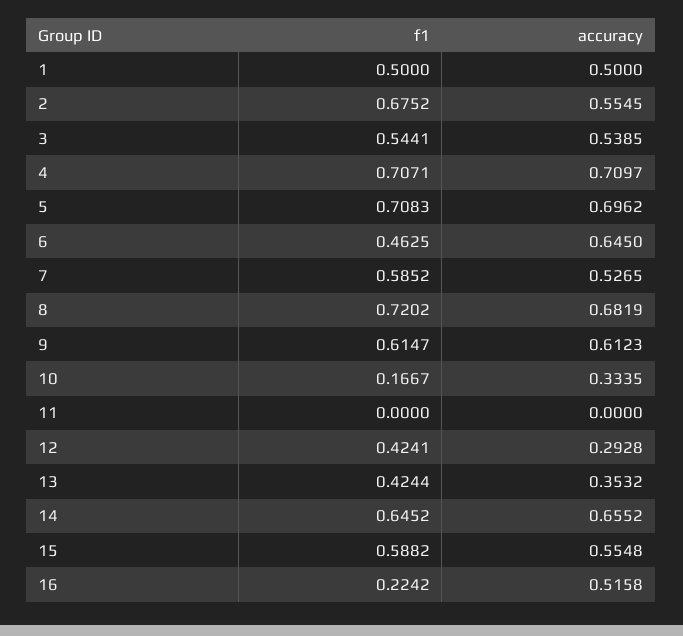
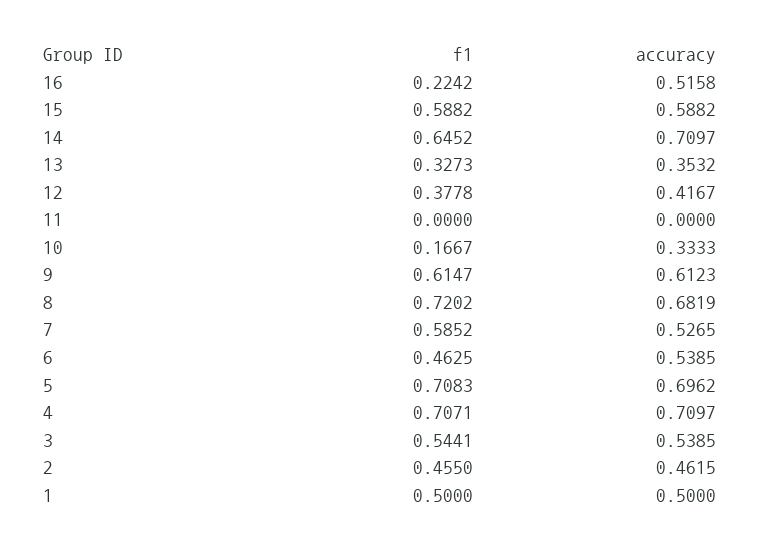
f1, 2: 0.6752 -> 0.455
accuracy, 2: 0.5545 -> 0.4615
accuracy, 6: 0.645 -> 0.5385
accuracy, 10: 0.3335 -> 0.3333
f1, 12: 0.4241 -> 0.3778
accuracy, 12: 0.2928 -> 0.4167
f1, 13: 0.4244 -> 0.3273
accuracy, 14: 0.6552 -> 0.7097
accuracy, 15: 0.5548 -> 0.5882

